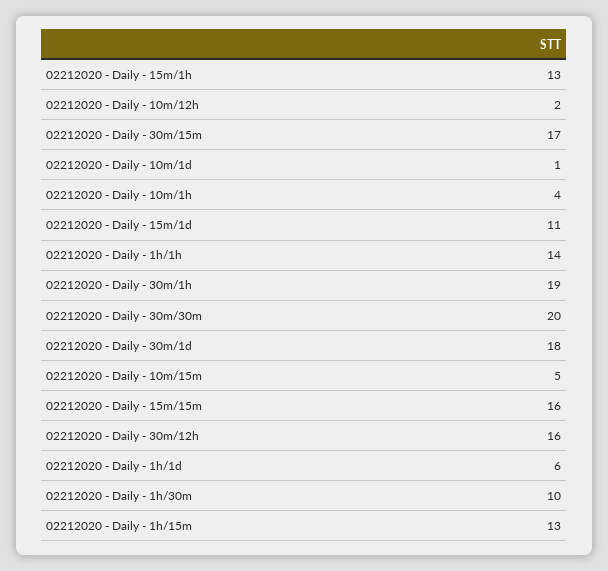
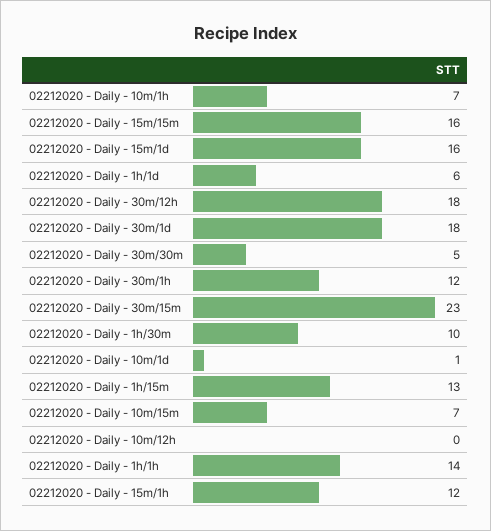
02212020 - Daily - 15m/1h: 13 -> 12
02212020 - Daily - 10m/12h: 2 -> 0
02212020 - Daily - 30m/15m: 17 -> 23
02212020 - Daily - 10m/1h: 4 -> 7
02212020 - Daily - 15m/1d: 11 -> 16
02212020 - Daily - 30m/1h: 19 -> 12
02212020 - Daily - 30m/30m: 20 -> 5
02212020 - Daily - 10m/15m: 5 -> 7
02212020 - Daily - 30m/12h: 16 -> 18

